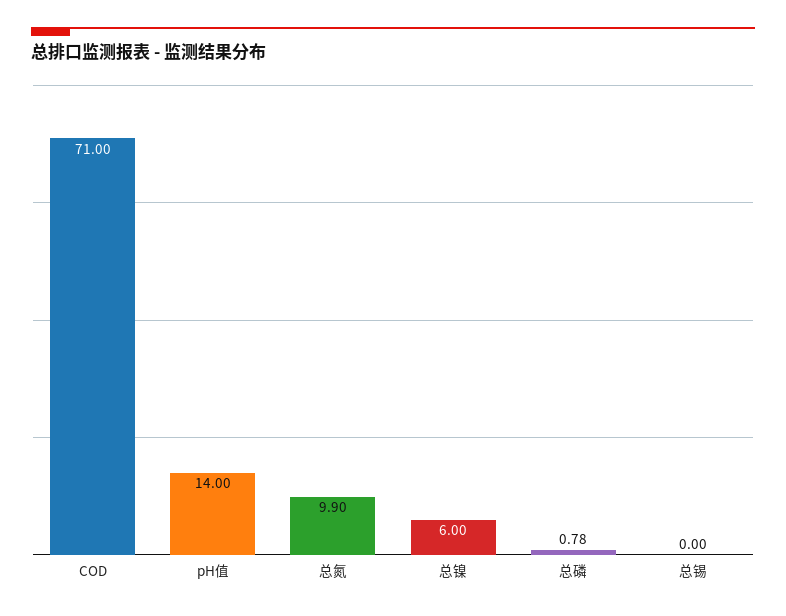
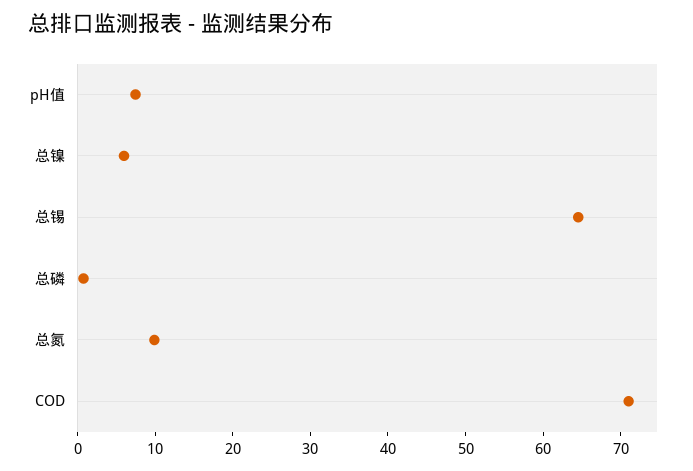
pH值: 14 -> 8
总锡: 0 -> 64

